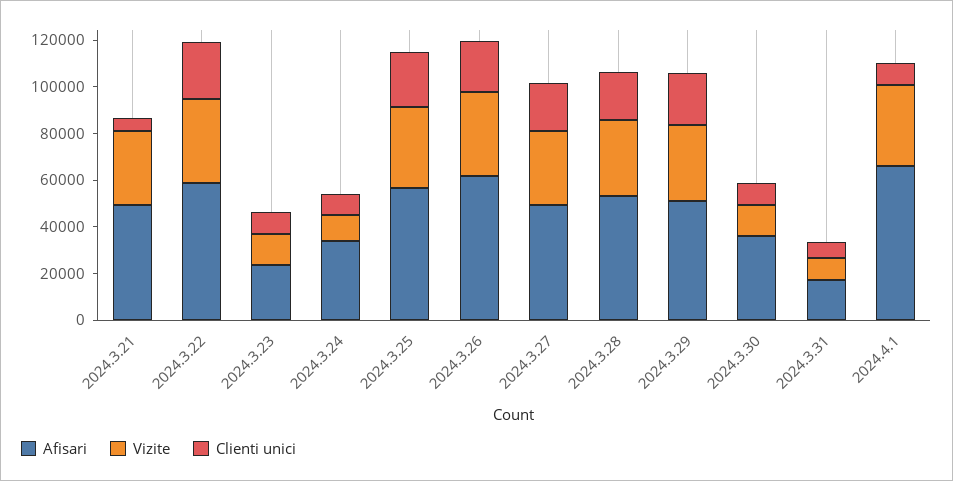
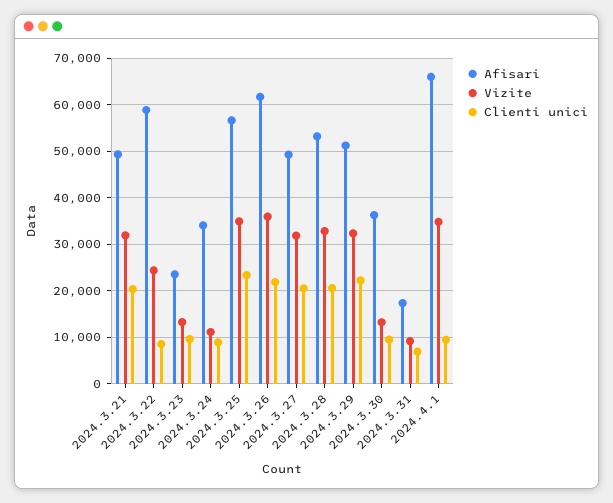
Clienti unici, 2024.3.21: 5000 -> 20000
Vizite, 2024.3.22: 35000 -> 24000
Clienti unici, 2024.3.22: 25000 -> 8000

